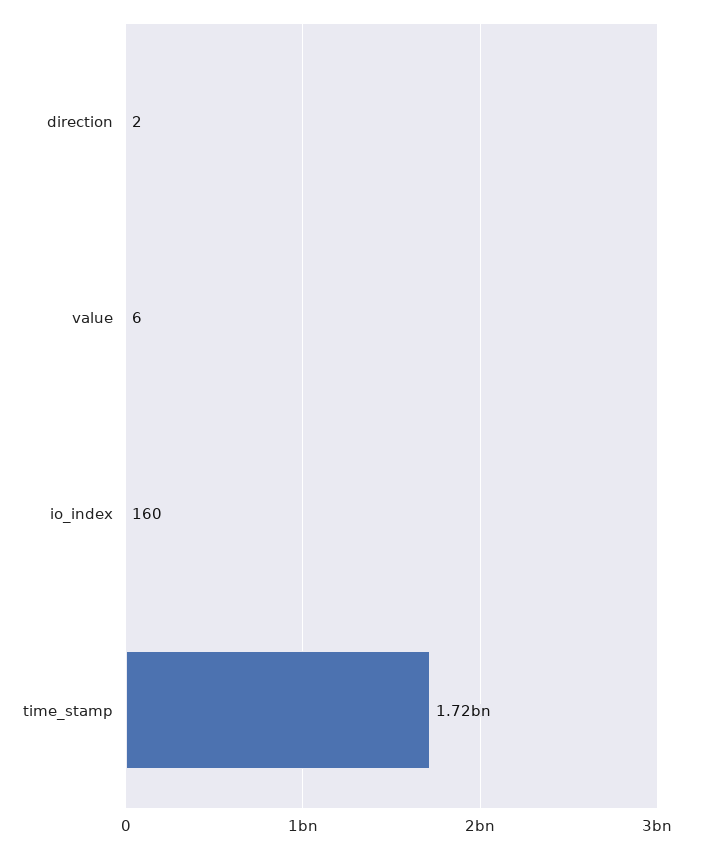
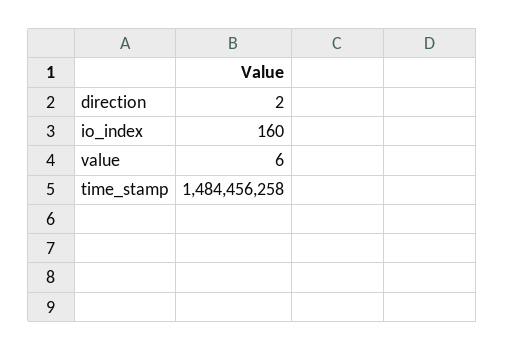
time_stamp: 1720000000 -> 1484456258

